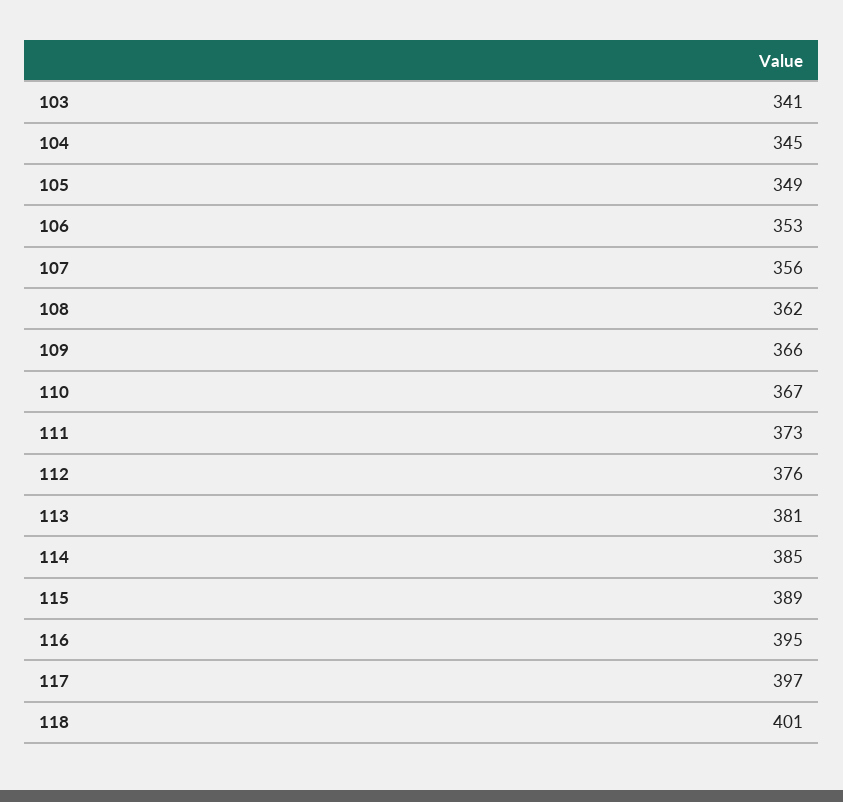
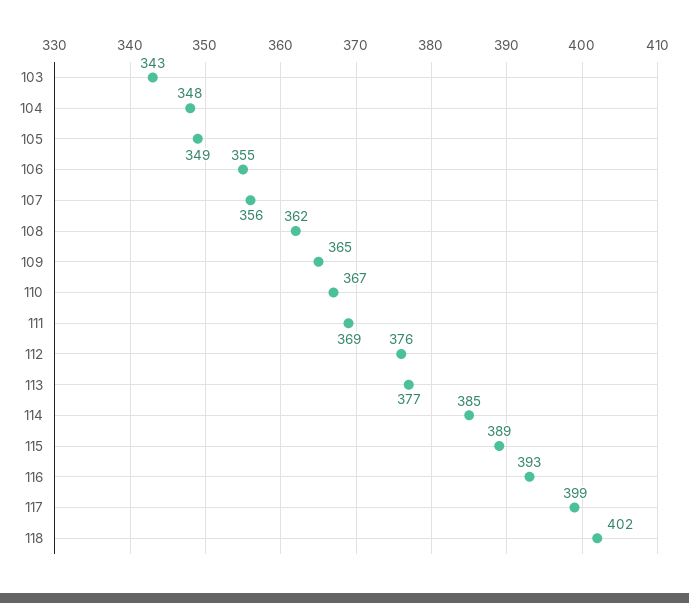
103: 341 -> 343
104: 345 -> 348
106: 353 -> 355
109: 366 -> 365
111: 373 -> 369
113: 381 -> 377
116: 395 -> 393
117: 397 -> 399
118: 401 -> 402

